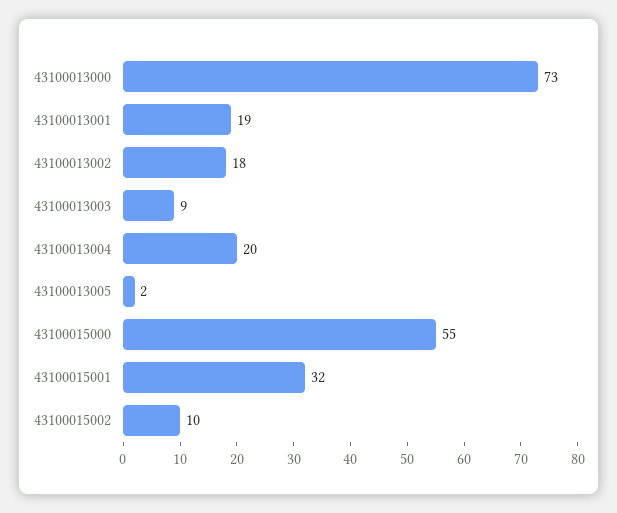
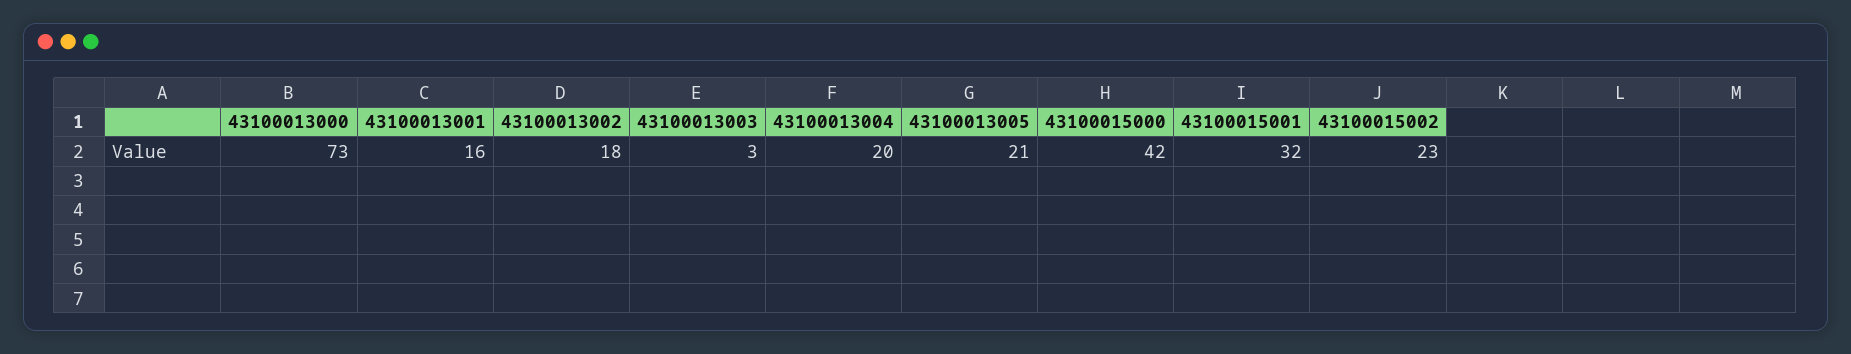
43100013001: 19 -> 16
43100013003: 9 -> 3
43100013005: 2 -> 21
43100015000: 55 -> 42
43100015002: 10 -> 23

